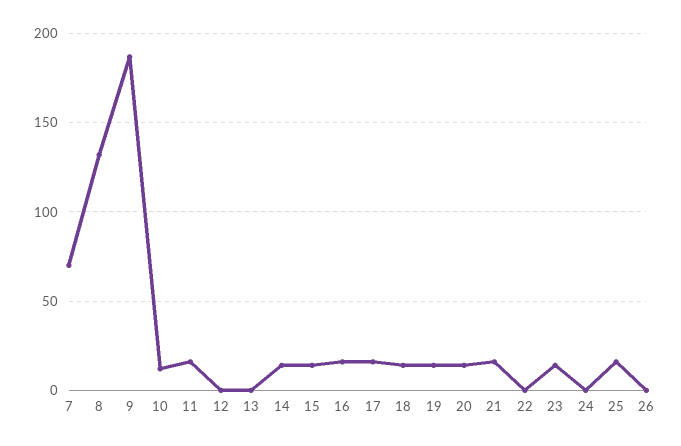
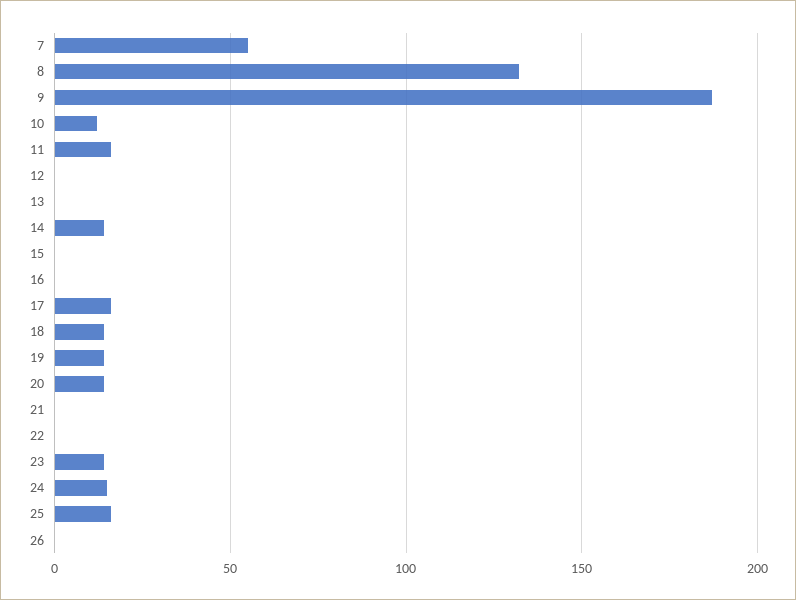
7: 70 -> 55
15: 15 -> 0
16: 15 -> 0
21: 15 -> 0
24: 0 -> 15

